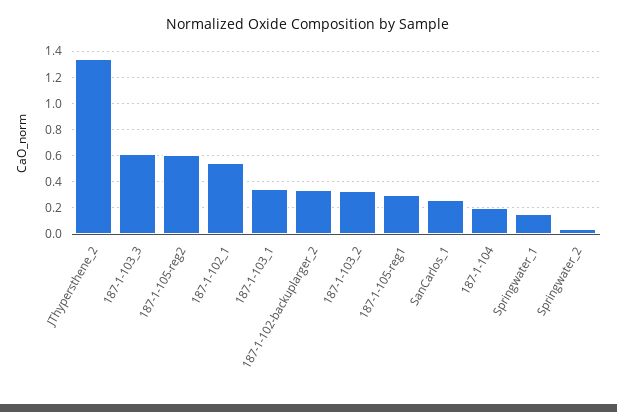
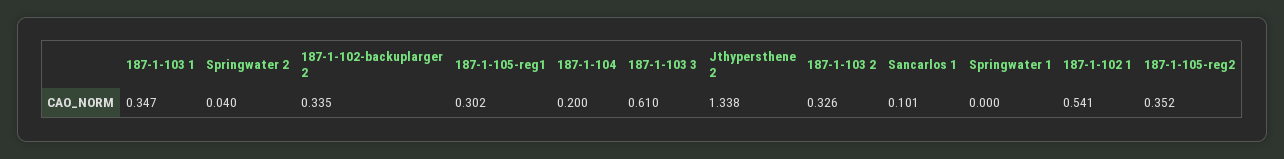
187-1-105-reg2: 0.6 -> 0.352
SanCarlos_1: 0.25 -> 0.101
Springwater_1: 0.15 -> 0

